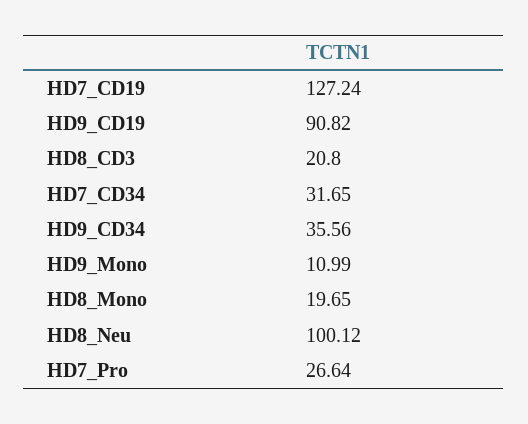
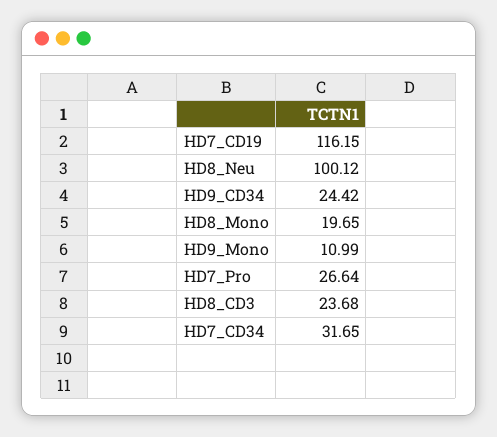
HD7_CD19: 127.24 -> 116.15
HD9_CD19: 90.82 -> none
HD8_CD3: 20.8 -> 23.68
HD9_CD34: 35.56 -> 24.42

